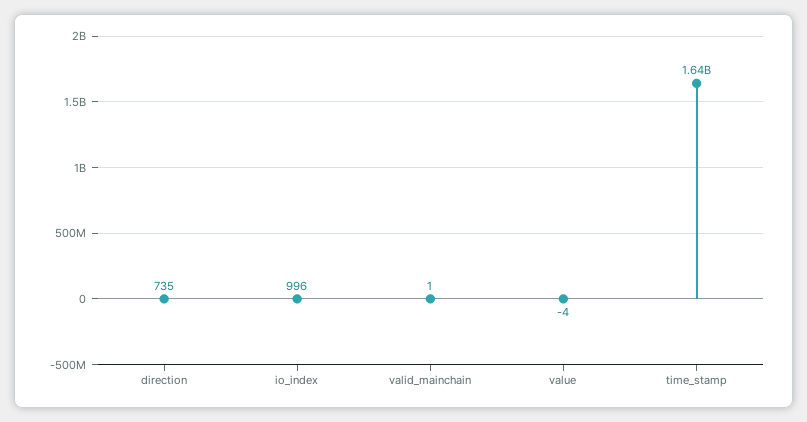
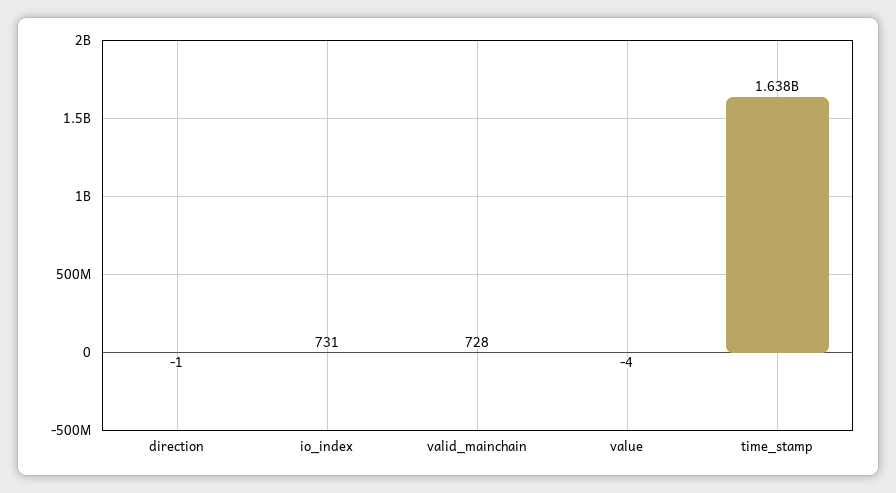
direction: 735 -> -1
io_index: 996 -> 731
valid_mainchain: 1 -> 728

